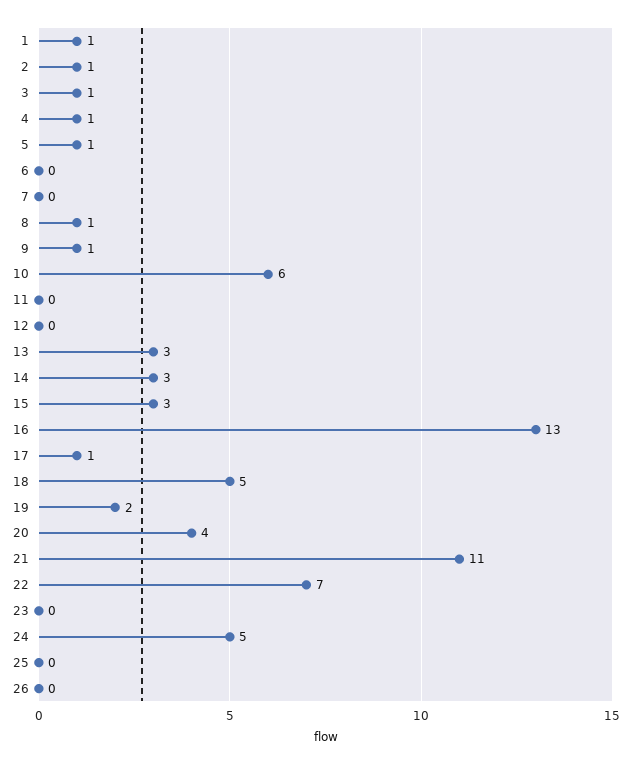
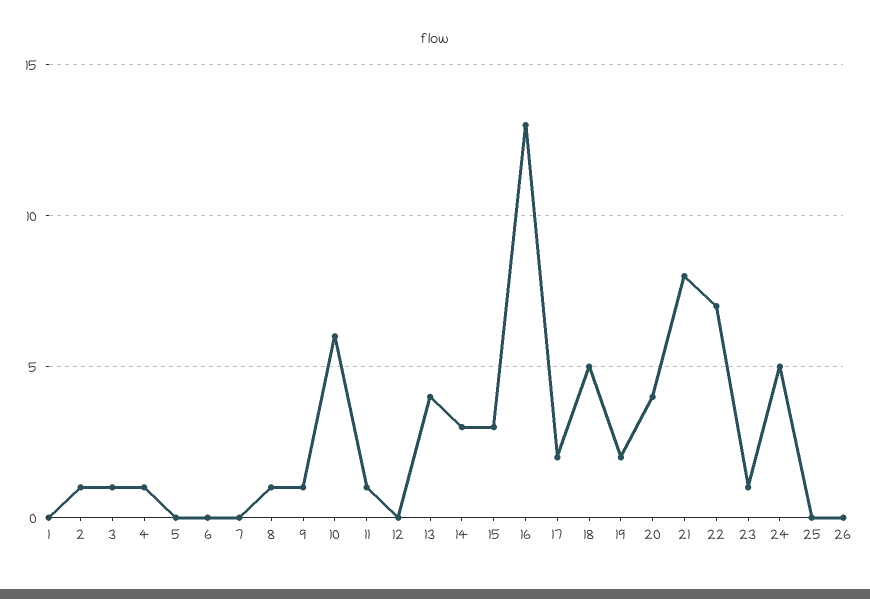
1: 1 -> 0
5: 1 -> 0
11: 0 -> 1
13: 3 -> 4
17: 1 -> 2
21: 11 -> 8
23: 0 -> 1

